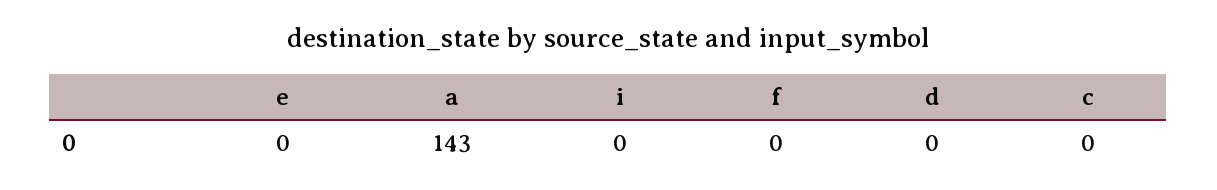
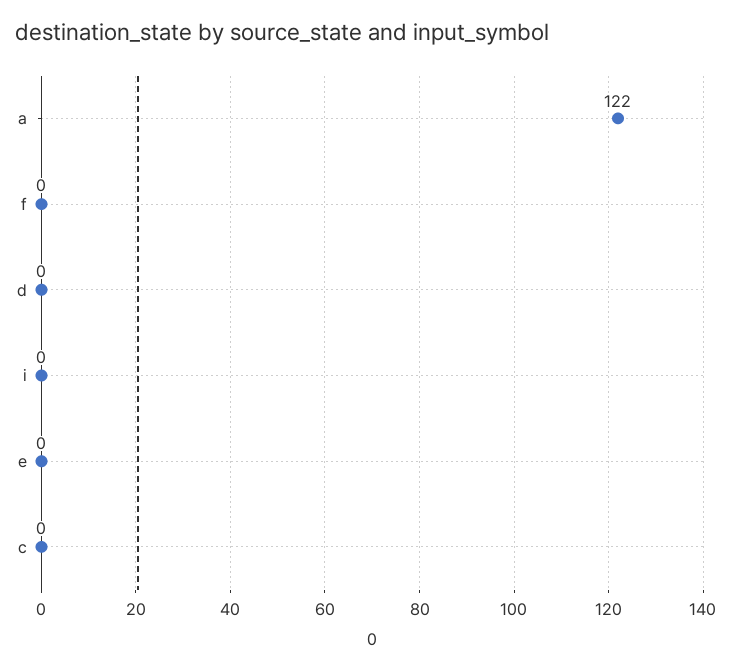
a: 143 -> 122

